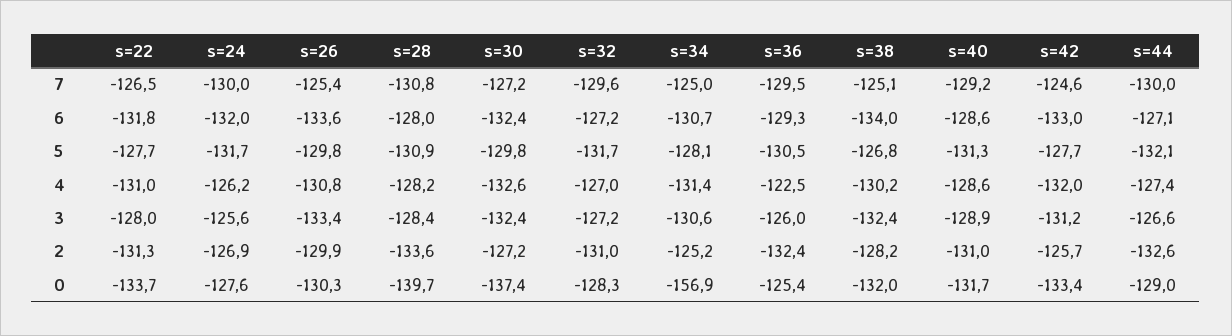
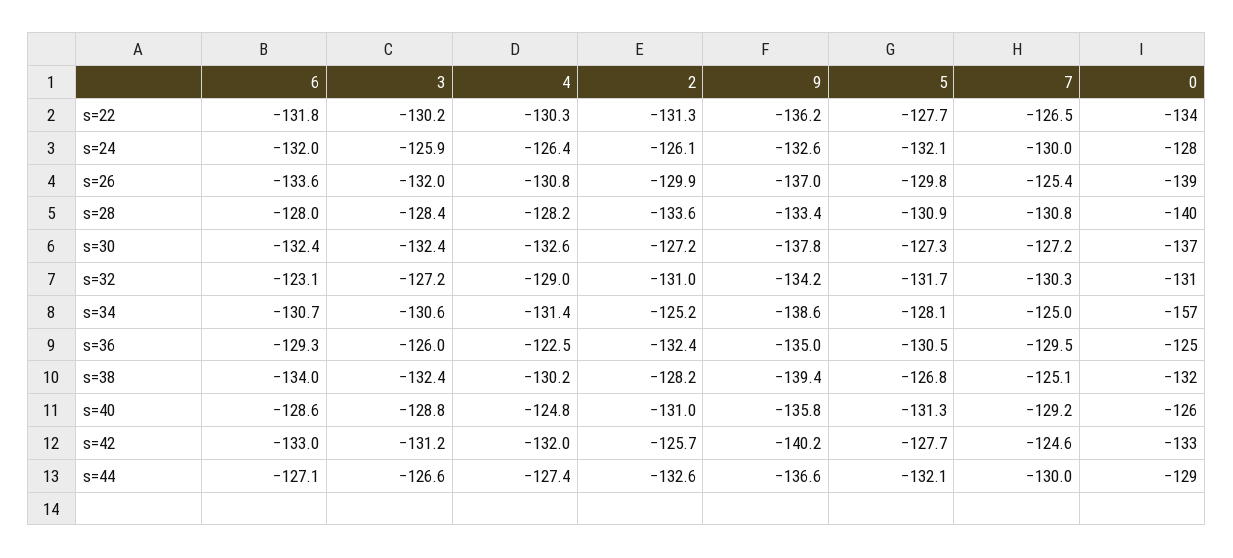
s=32, 7: -129.6 -> -130.3
s=32, 6: -127.2 -> -123.1
s=24, 5: -131.7 -> -132.1
s=30, 5: -129.8 -> -127.3
s=22, 4: -131 -> -130.3
s=24, 4: -126.2 -> -126.4
s=32, 4: -127 -> -129
s=40, 4: -128.6 -> -124.8
s=22, 3: -128 -> -130.2
s=24, 3: -125.6 -> -125.9
s=26, 3: -133.4 -> -132
s=40, 3: -128.9 -> -128.8
s=24, 2: -126.9 -> -126.1
s=26, 0: -130.3 -> -139
s=32, 0: -128.3 -> -131
s=40, 0: -131.7 -> -126
s=22, 9: none -> -136.2
s=24, 9: none -> -132.6
s=26, 9: none -> -137
s=28, 9: none -> -133.4
s=30, 9: none -> -137.8
s=32, 9: none -> -134.2
s=34, 9: none -> -138.6
s=36, 9: none -> -135
s=38, 9: none -> -139.4
s=40, 9: none -> -135.8
s=42, 9: none -> -140.2
s=44, 9: none -> -136.6

